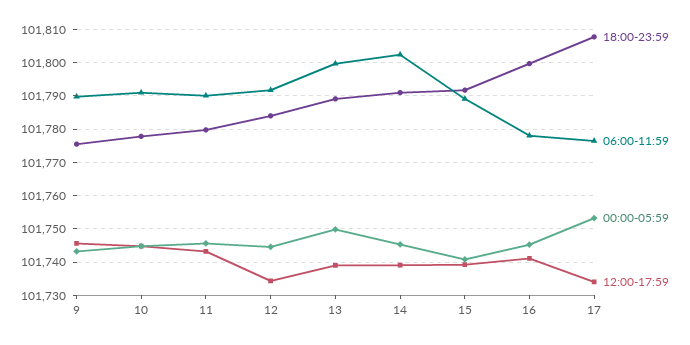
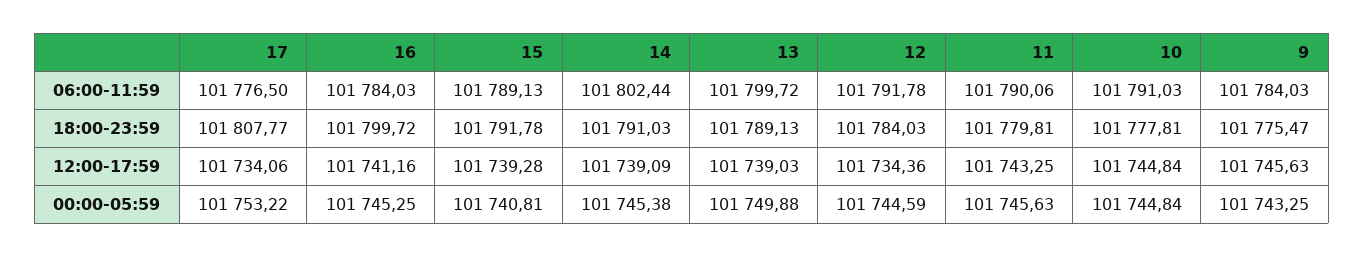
06:00-11:59, 9: 101790 -> 101784.03
06:00-11:59, 16: 101778 -> 101784.03

